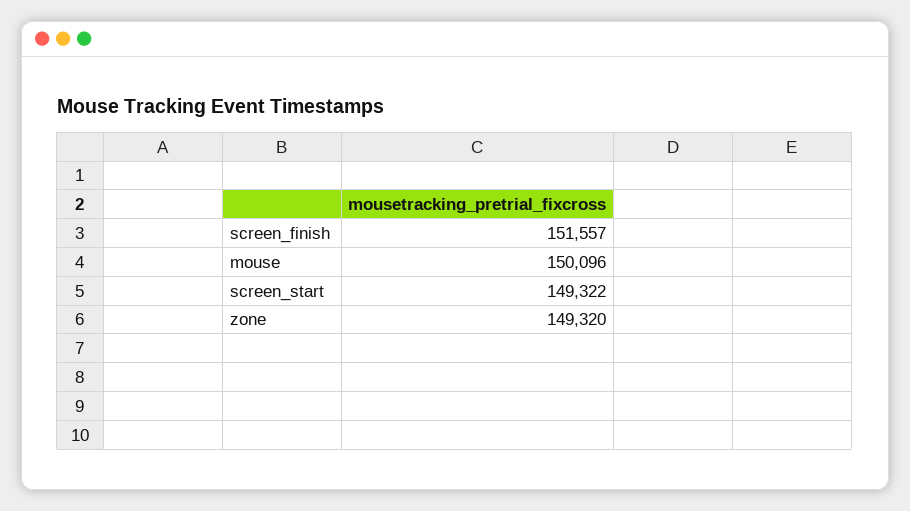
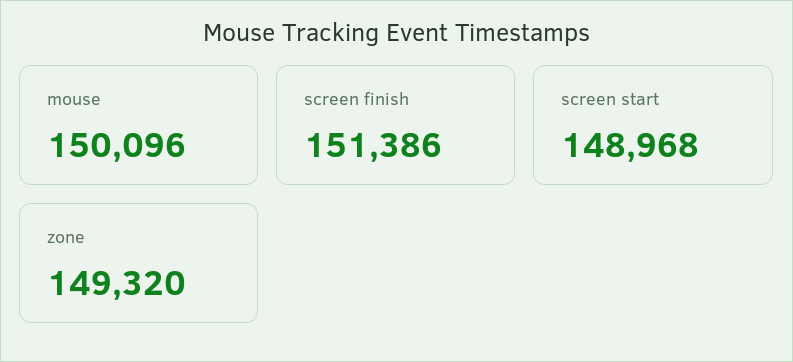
screen_finish: 151557 -> 151386
screen_start: 149322 -> 148968

